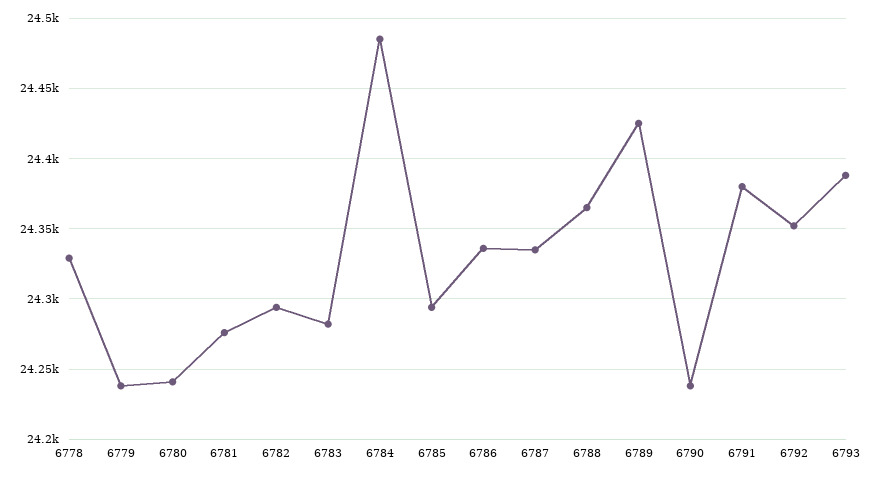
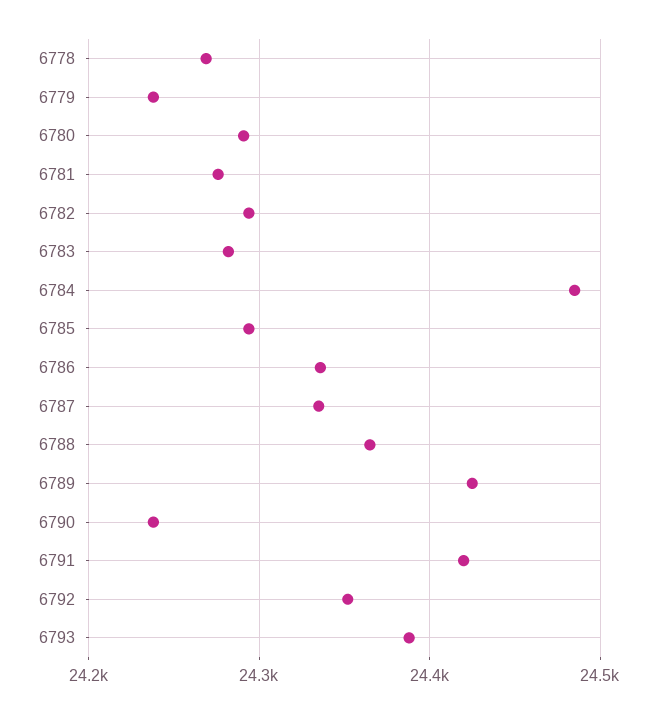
6778: 24330 -> 24270
6780: 24240 -> 24290
6791: 24380 -> 24420

